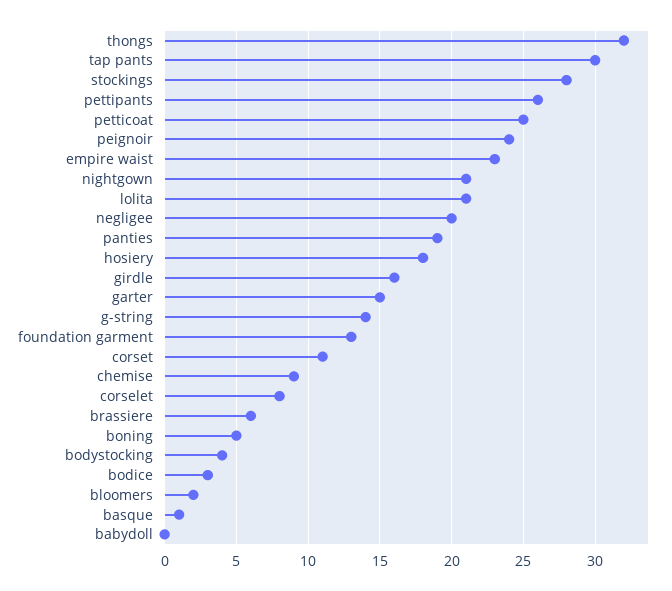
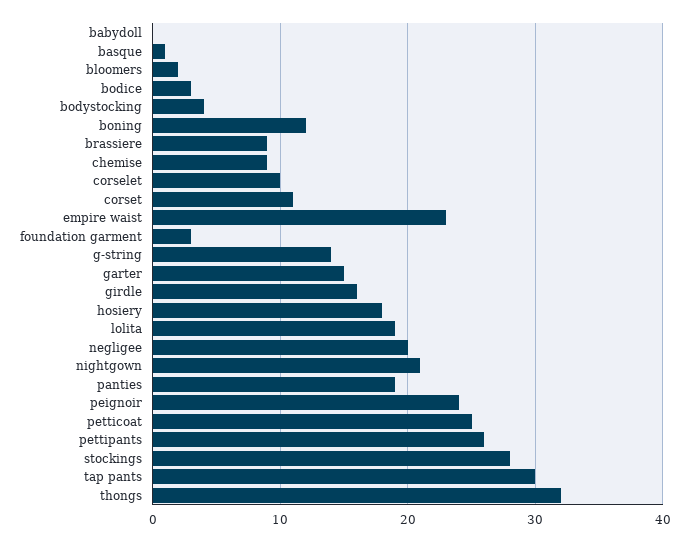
lolita: 21 -> 19
foundation garment: 13 -> 3
corselet: 8 -> 10
brassiere: 6 -> 9
boning: 5 -> 12

